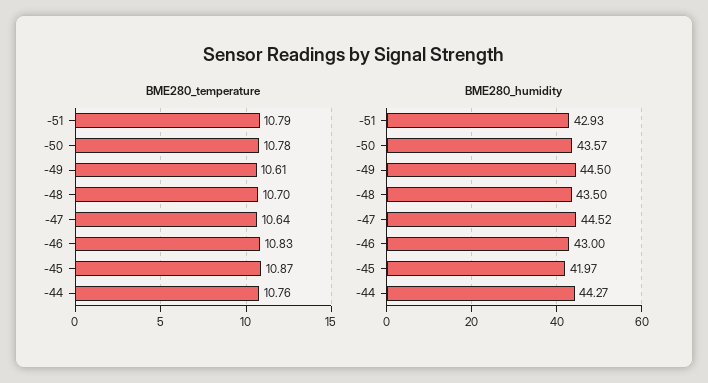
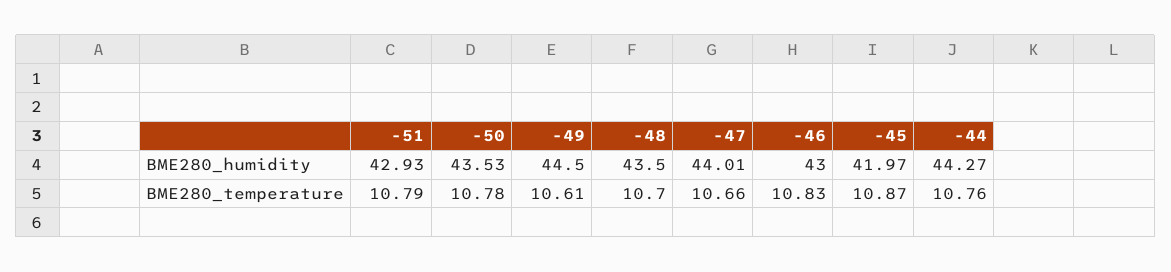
BME280_temperature, -47: 10.64 -> 10.66
BME280_humidity, -50: 43.57 -> 43.53
BME280_humidity, -47: 44.52 -> 44.01

